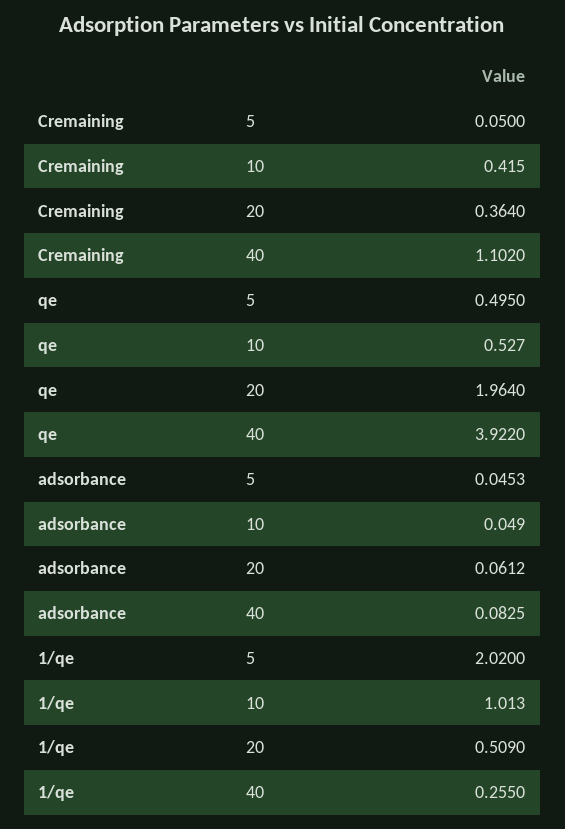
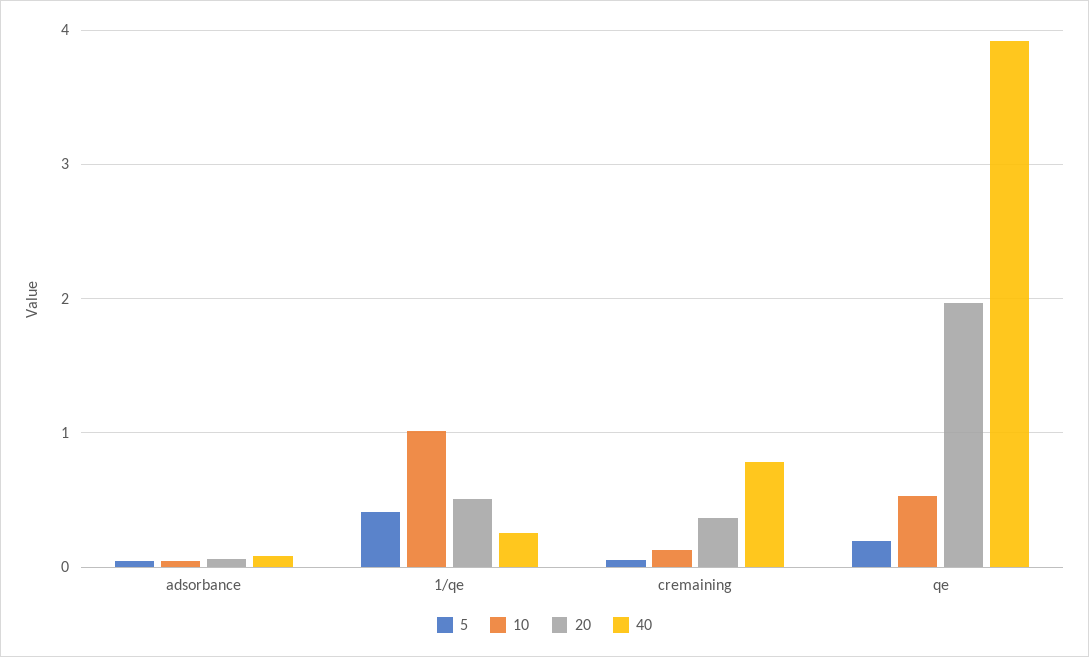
10, Cremaining: 0.415 -> 0.1
40, Cremaining: 1.102 -> 0.8
5, qe: 0.495 -> 0.2
5, 1/qe: 2.02 -> 0.4

